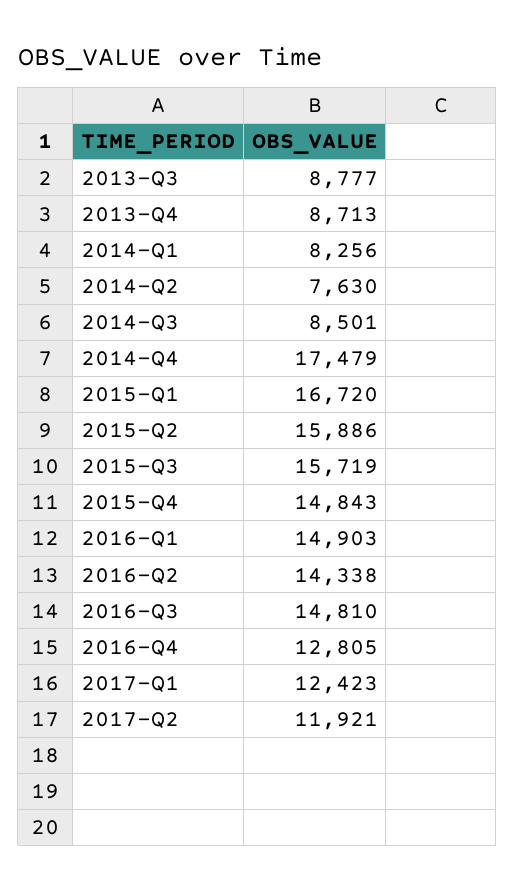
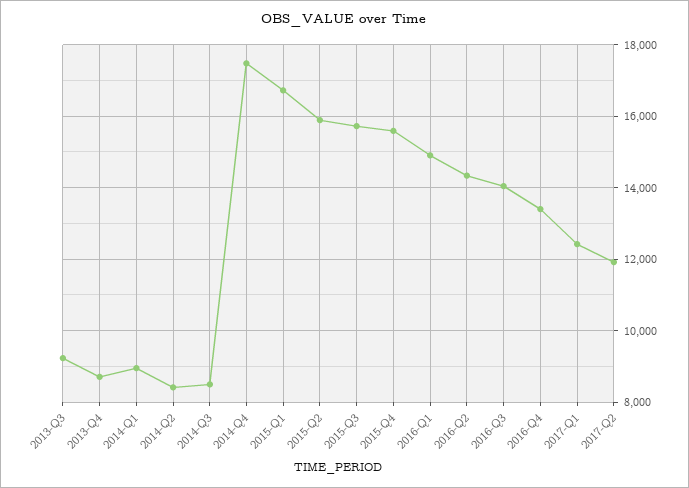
2013-Q3: 8777 -> 9200
2014-Q1: 8256 -> 9000
2014-Q2: 7630 -> 8400
2015-Q4: 14843 -> 15600
2016-Q3: 14810 -> 14000
2016-Q4: 12805 -> 13400

